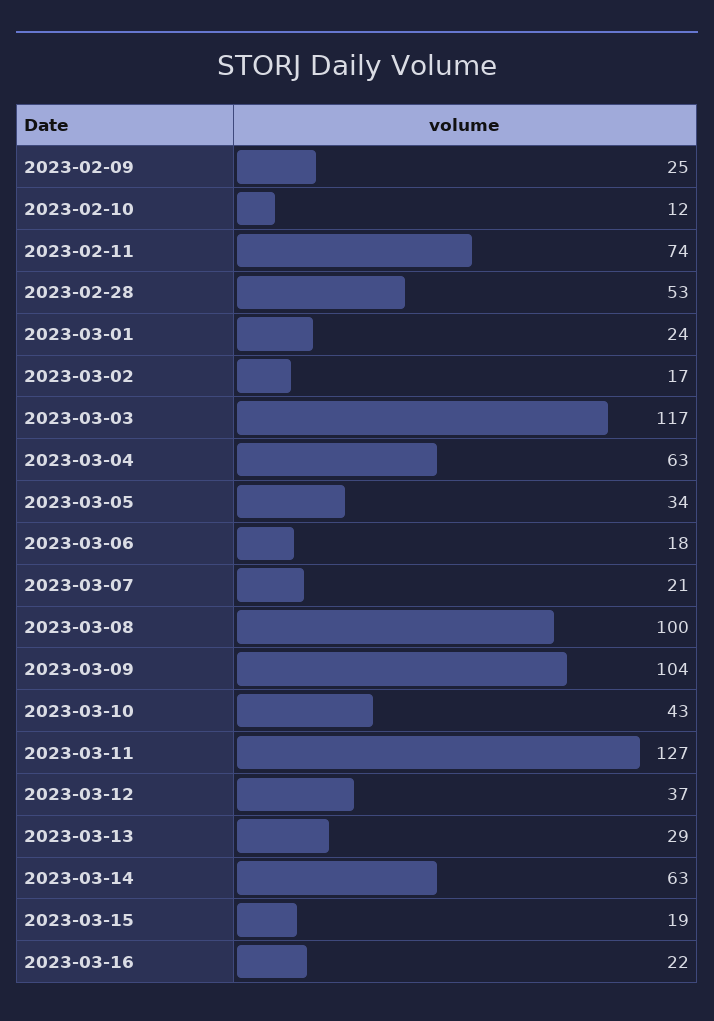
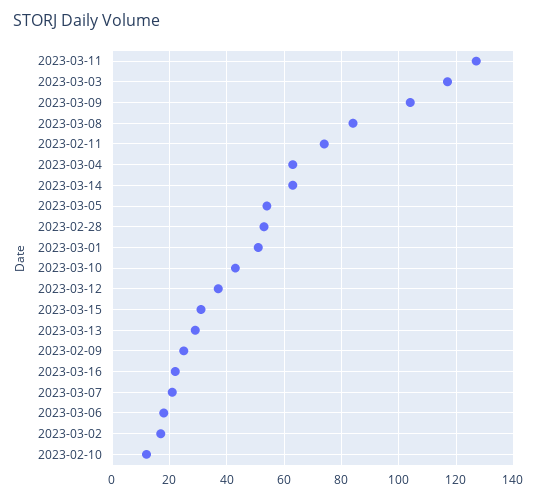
2023-03-01: 24 -> 50
2023-03-05: 34 -> 55
2023-03-08: 100 -> 85
2023-03-15: 19 -> 30

